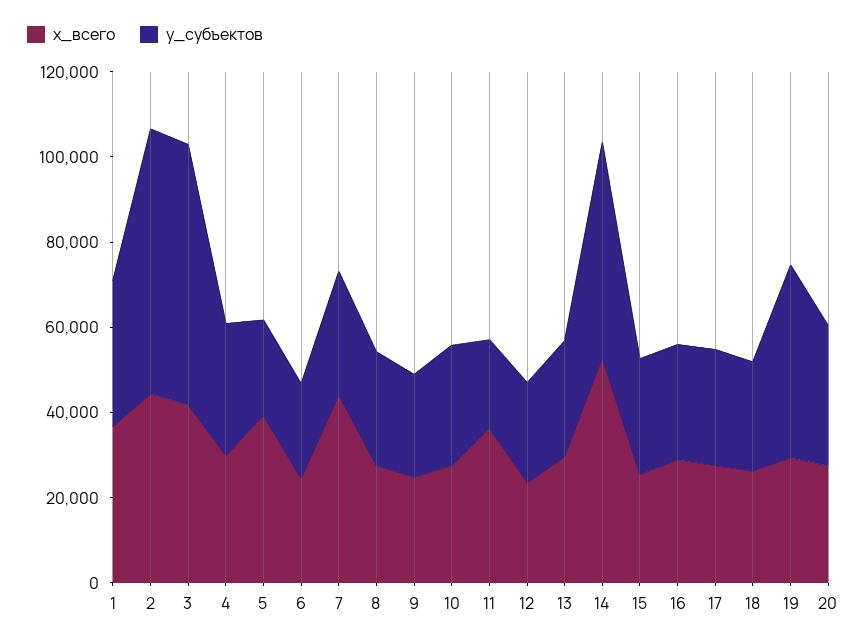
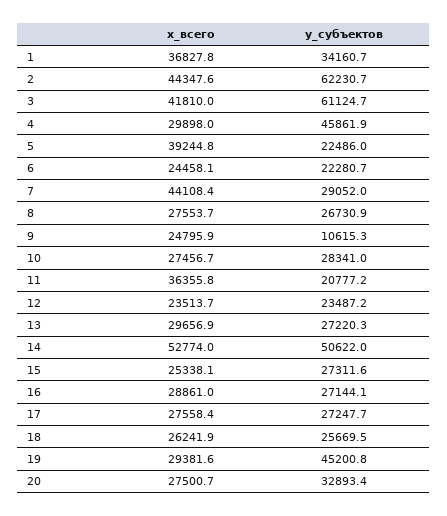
y_субъектов, 4: 30000 -> 45861.9
y_субъектов, 9: 25000 -> 10615.3

